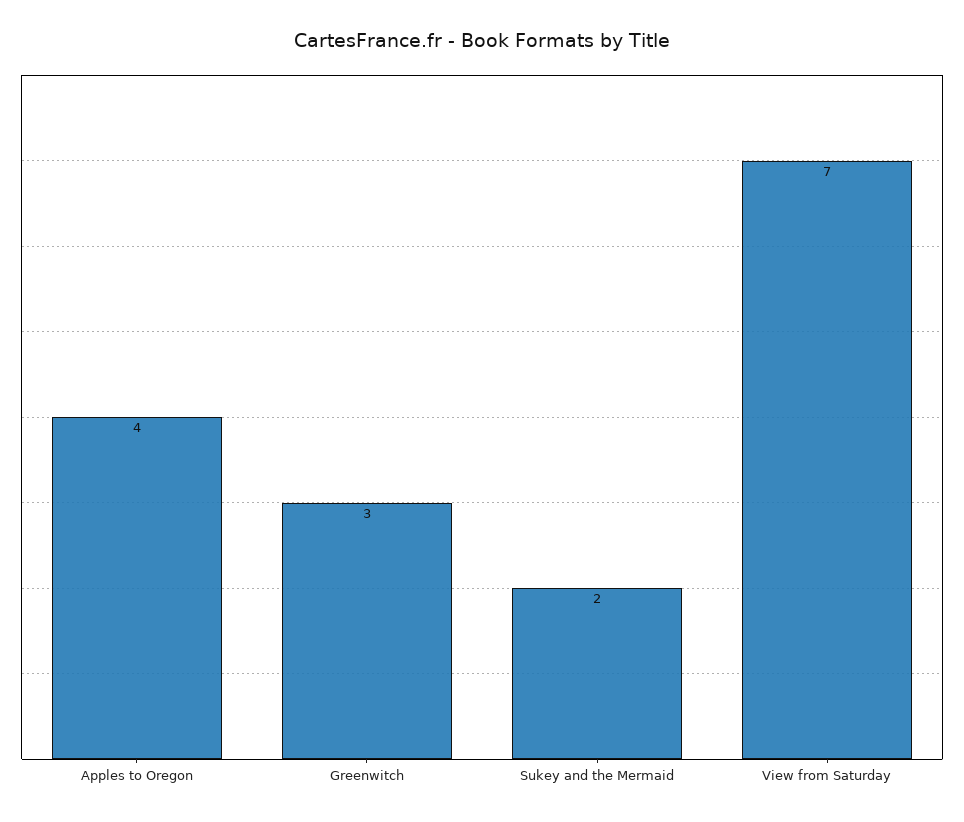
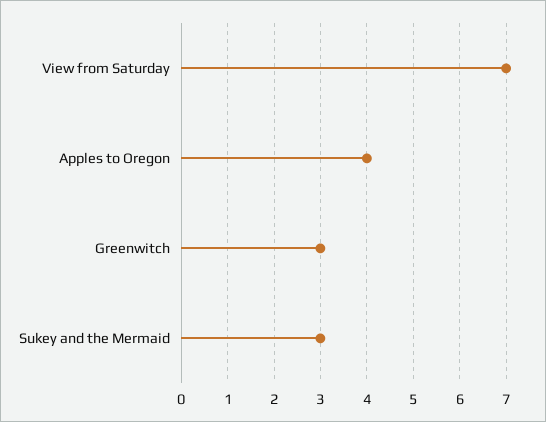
Sukey and the Mermaid: 2 -> 3

